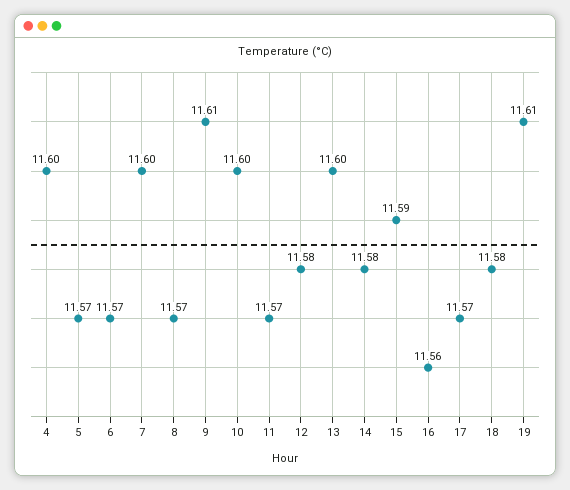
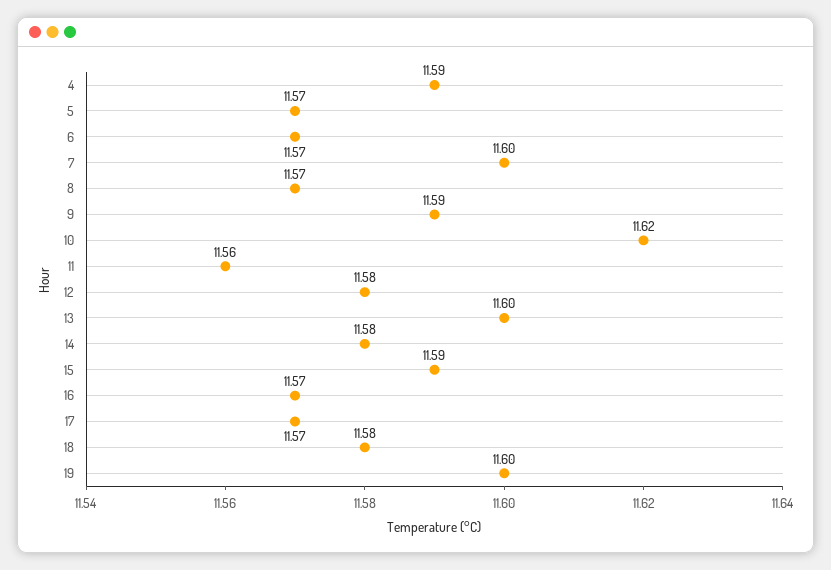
4: 11.6 -> 11.59
9: 11.61 -> 11.59
10: 11.6 -> 11.62
11: 11.57 -> 11.56
16: 11.56 -> 11.57
19: 11.61 -> 11.6

